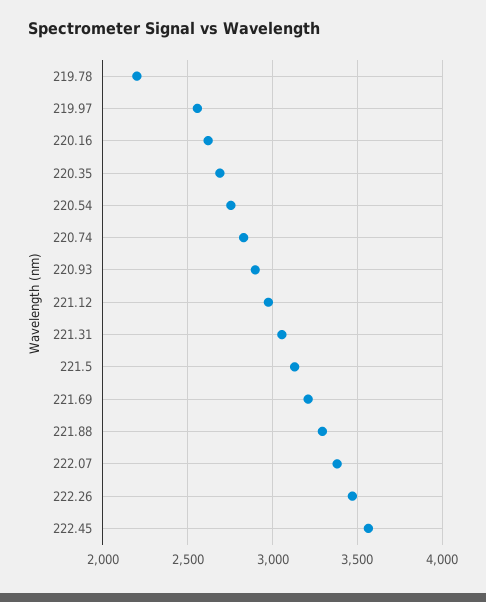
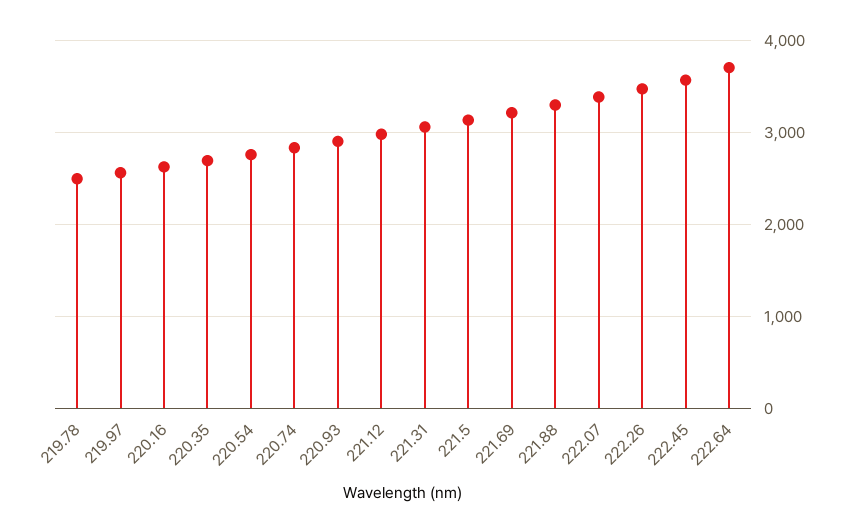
219.78: 2200 -> 2500
222.64: none -> 3700

